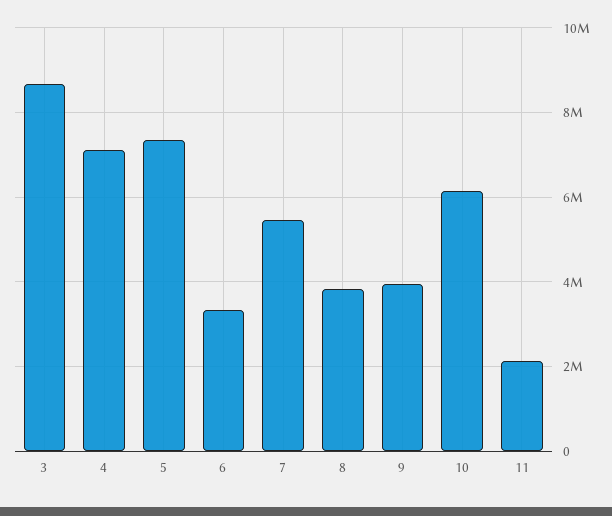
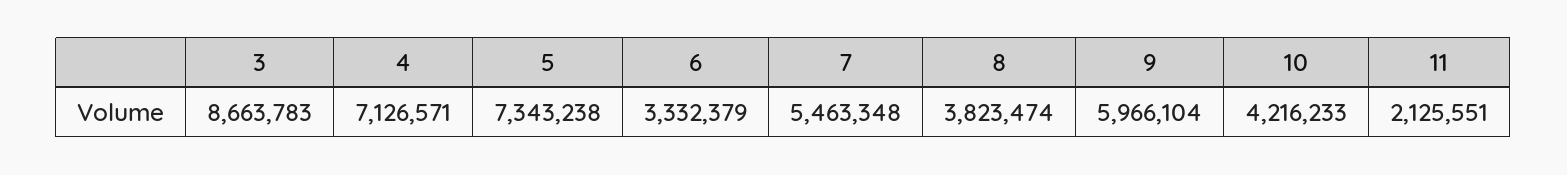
9: 4000000 -> 5966104
10: 6200000 -> 4216233

